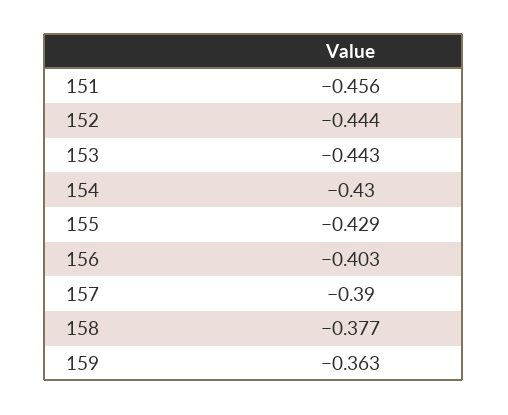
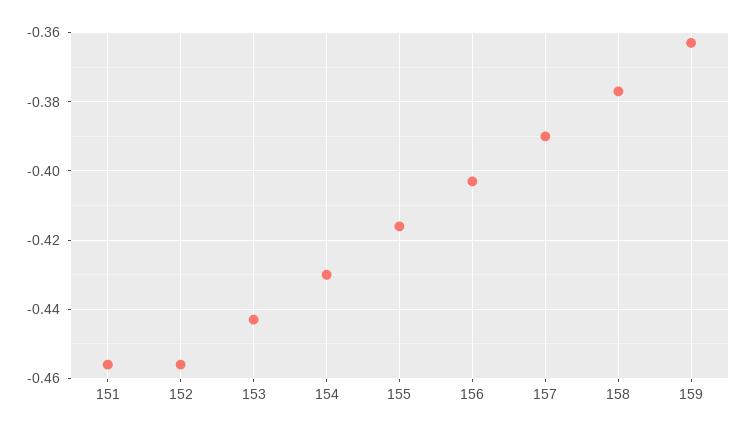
152: -0.444 -> -0.455
155: -0.429 -> -0.415

